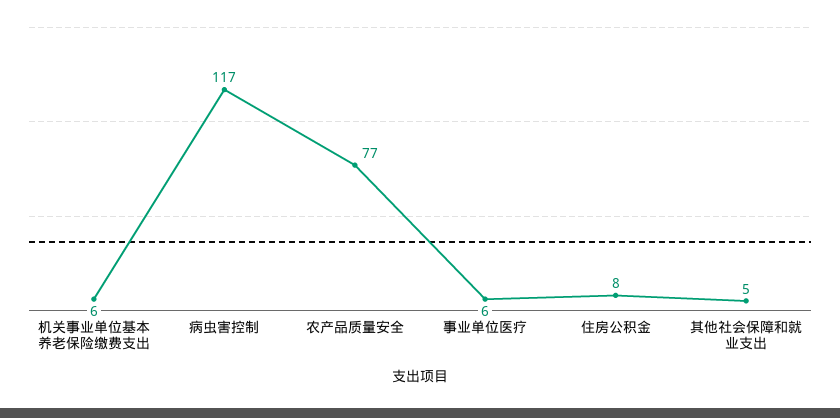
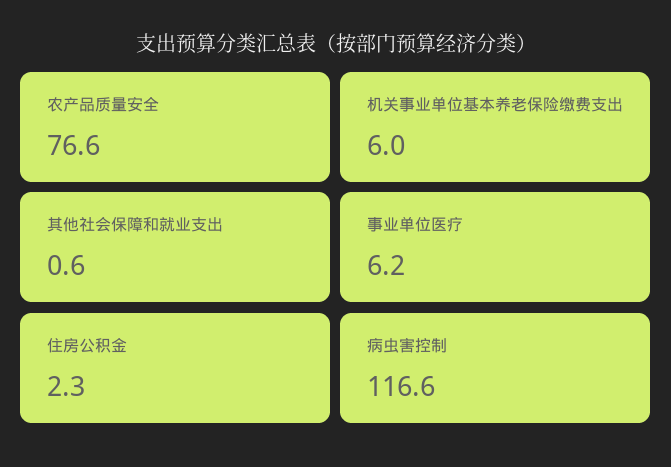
住房公积金: 8 -> 2.3
其他社会保障和就业支出: 5 -> 0.6

